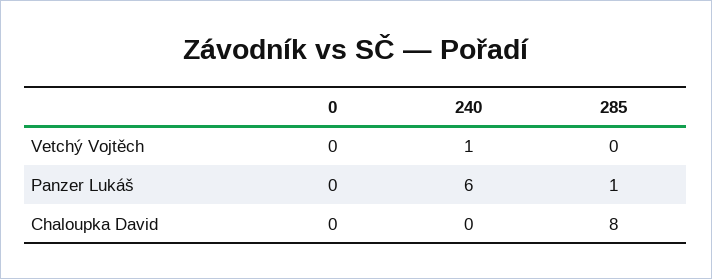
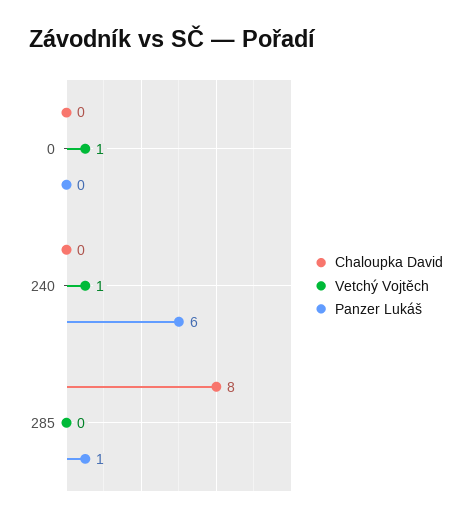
Vetchý Vojtěch, 0: 0 -> 1

